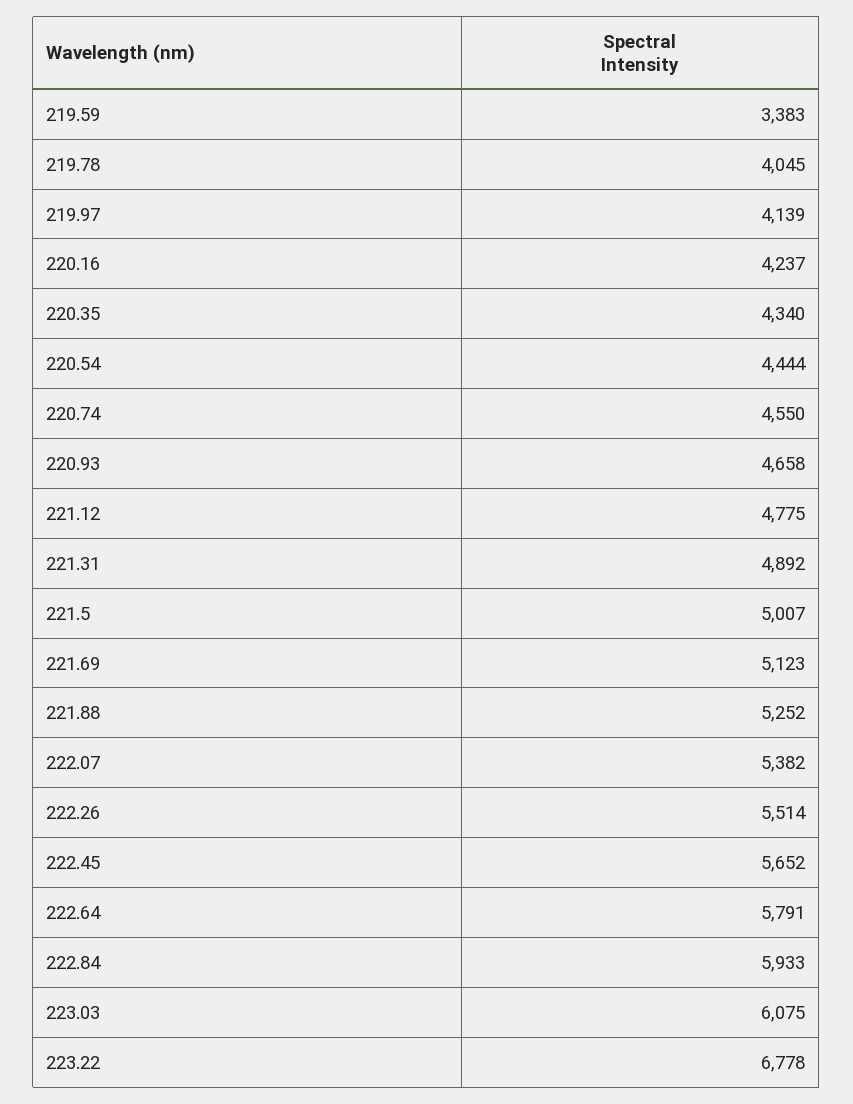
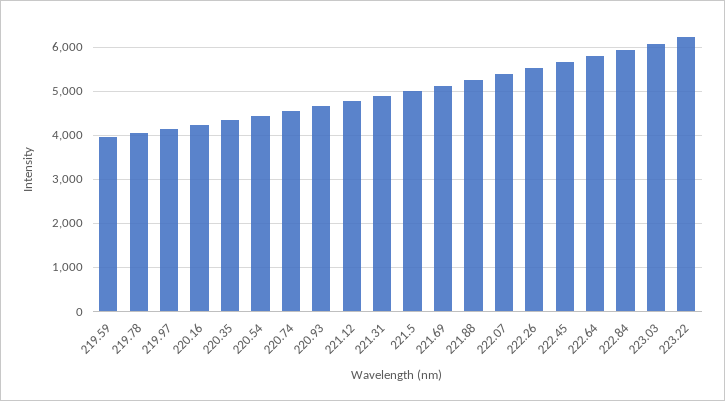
219.59: 3383 -> 4000
223.22: 6778 -> 6200

